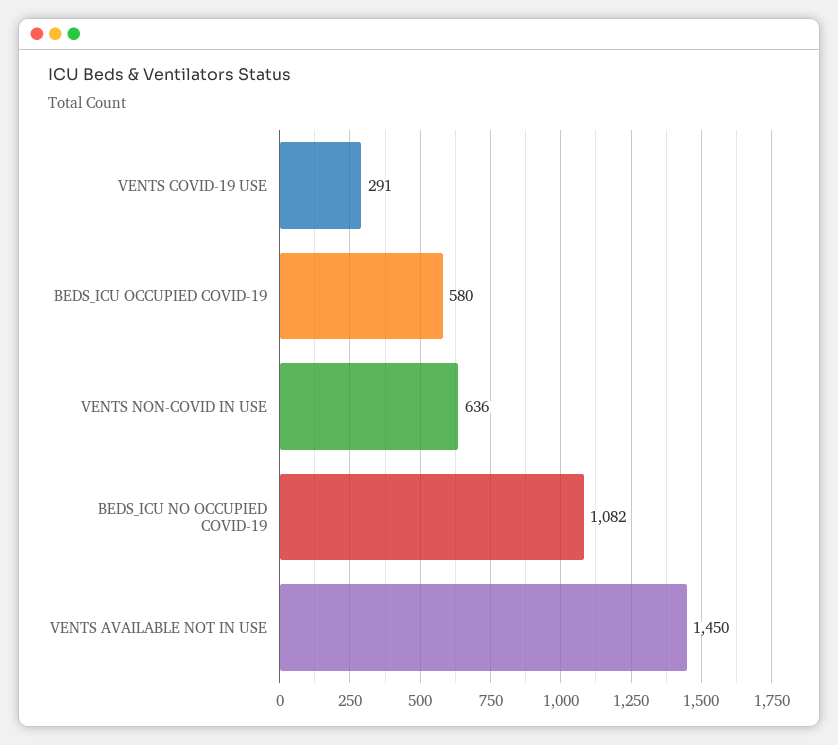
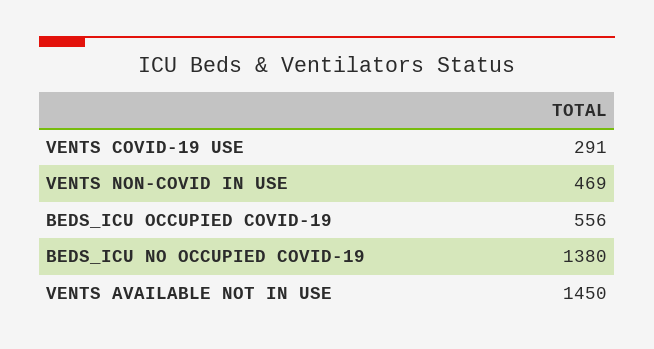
BEDS_ICU OCCUPIED COVID-19: 580 -> 556
VENTS NON-COVID IN USE: 636 -> 469
BEDS_ICU NO OCCUPIED COVID-19: 1082 -> 1380

